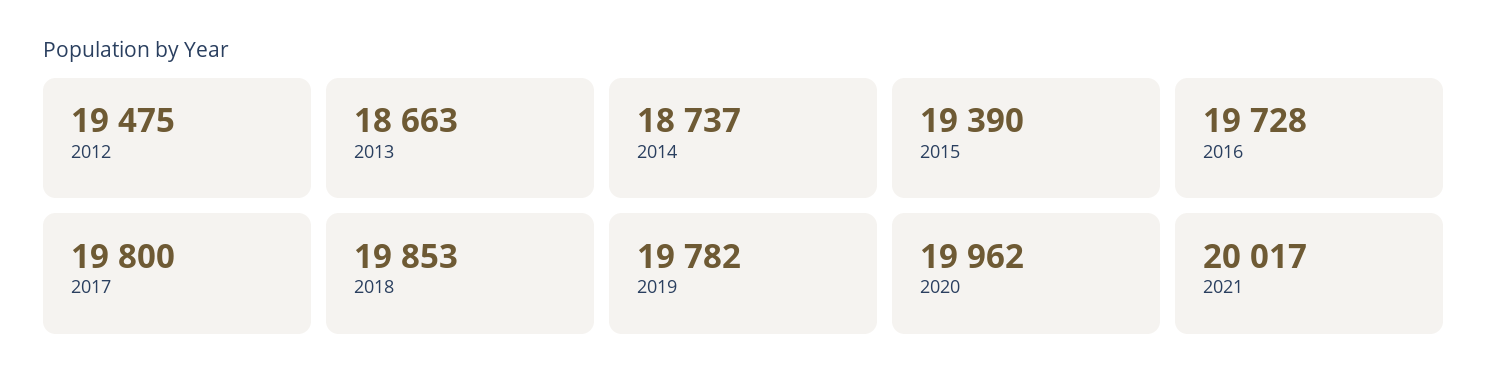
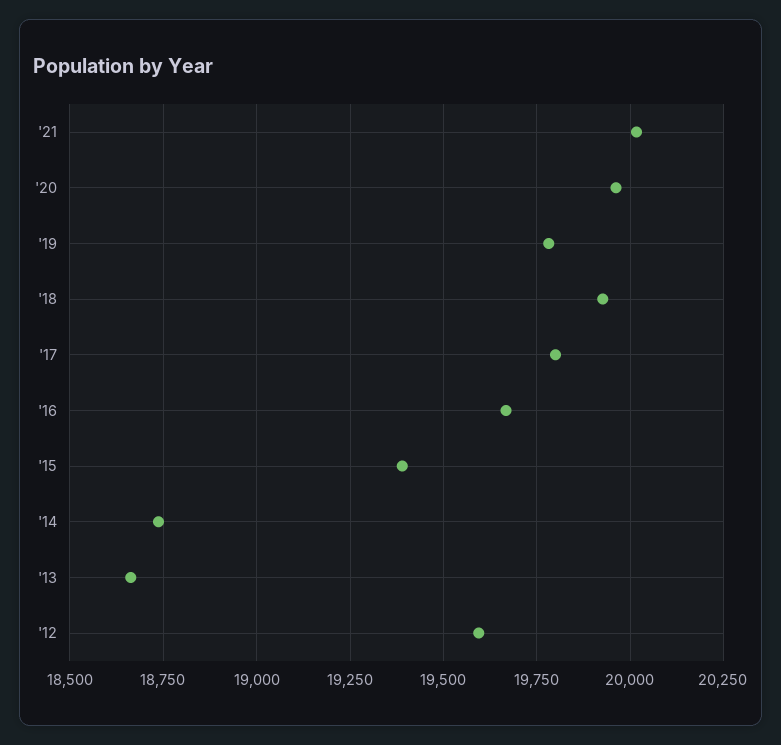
2012: 19475 -> 19600
2016: 19728 -> 19675
2018: 19853 -> 19925

